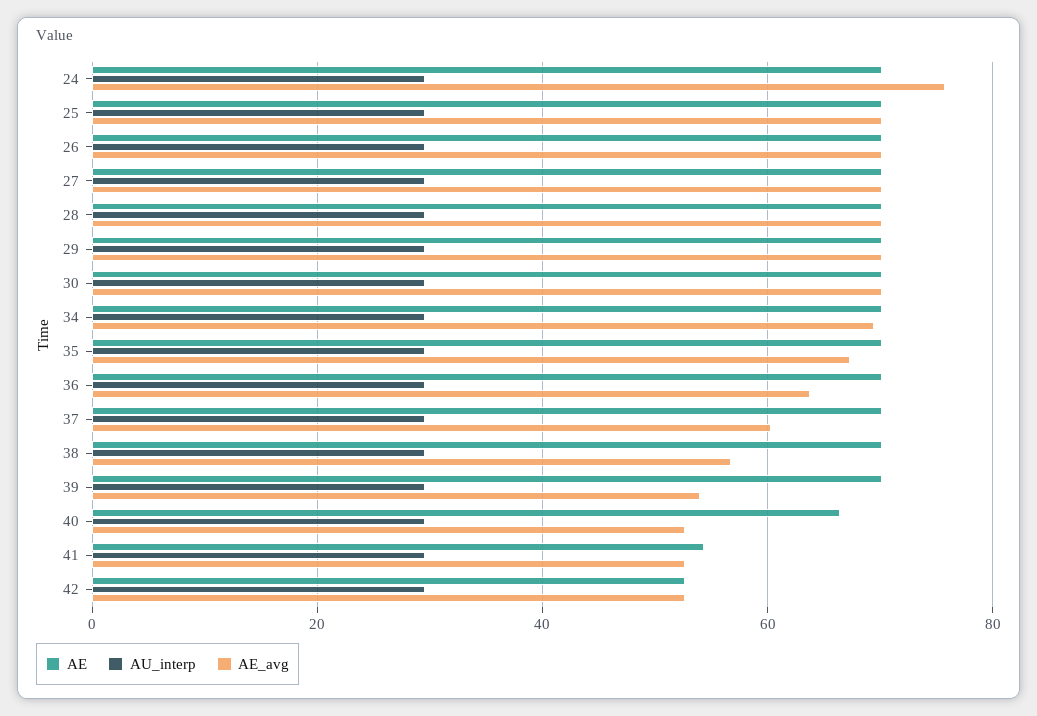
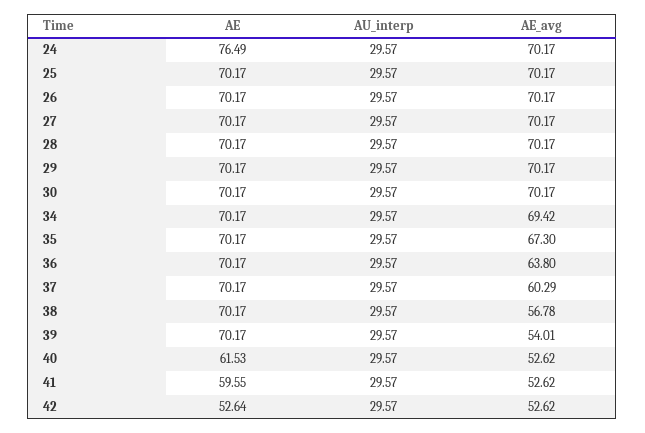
AE, 24: 70 -> 76.49
AE_avg, 24: 76 -> 70.17
AE, 40: 66 -> 61.53
AE, 41: 54 -> 59.55

